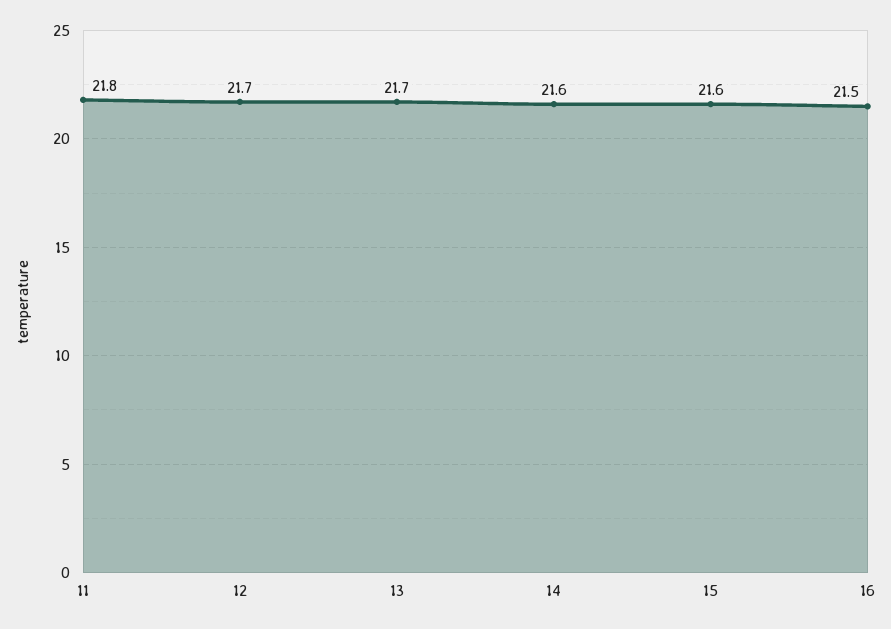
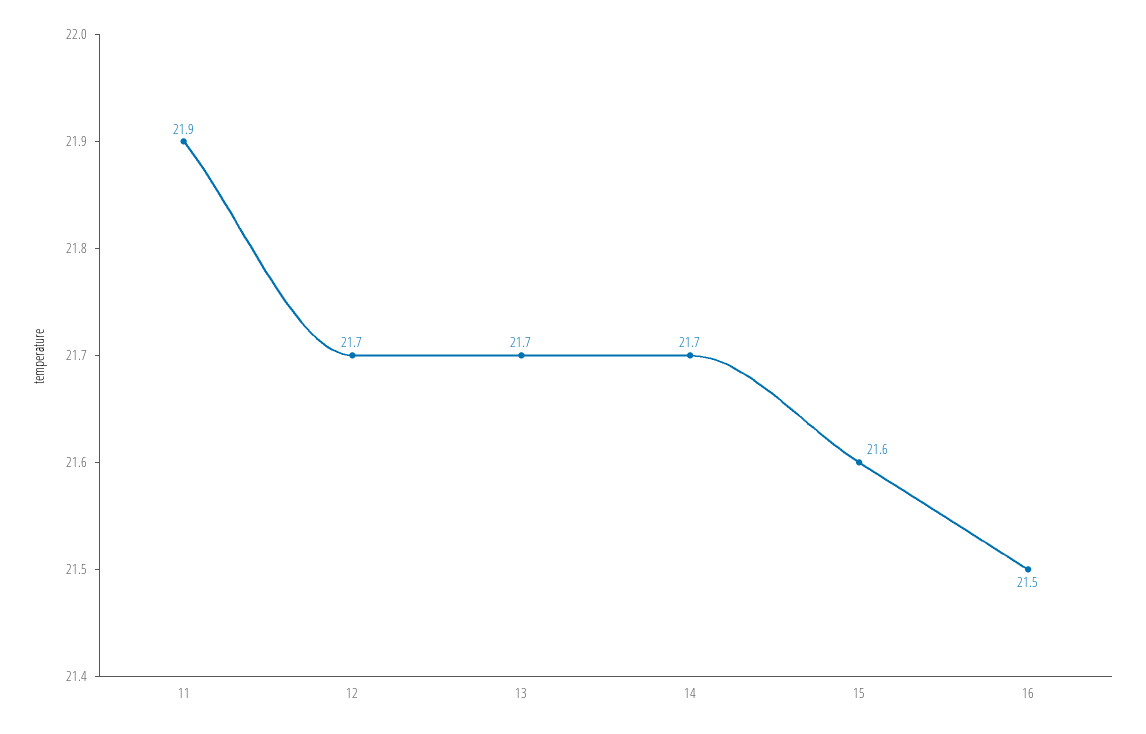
11: 21.8 -> 21.9
14: 21.6 -> 21.7

